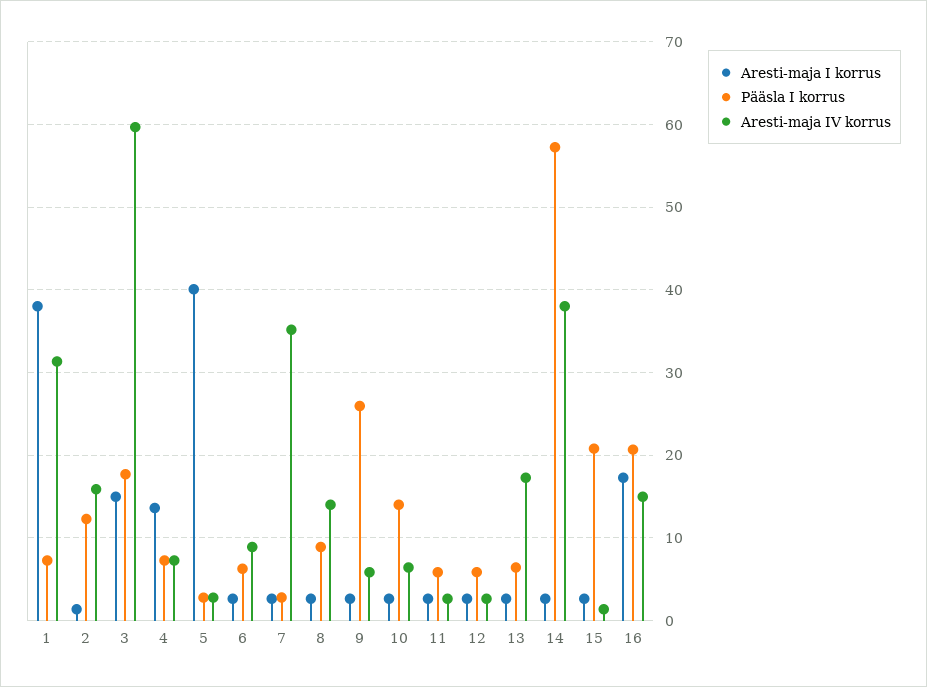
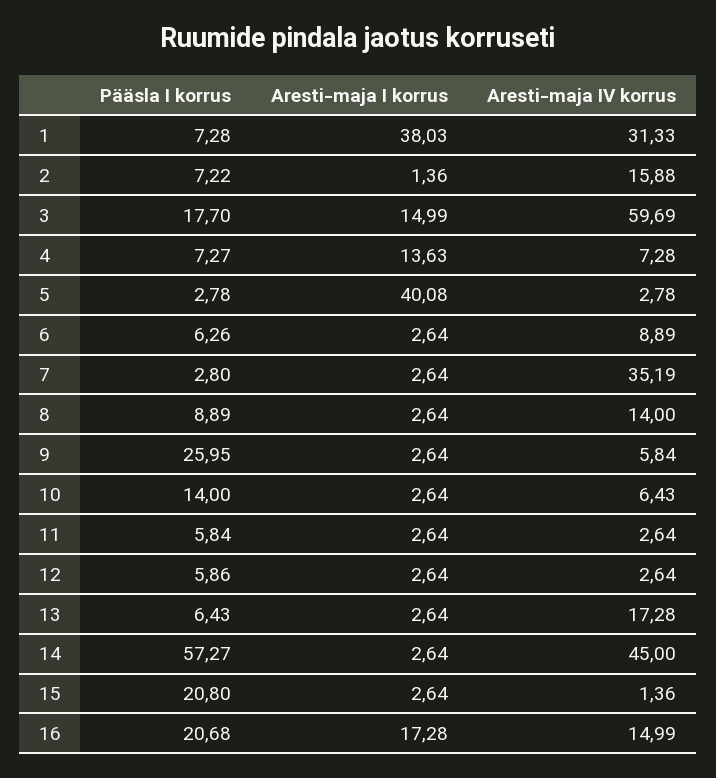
Pääsla I korrus, 2: 12 -> 7.22
Aresti-maja IV korrus, 14: 38 -> 45

